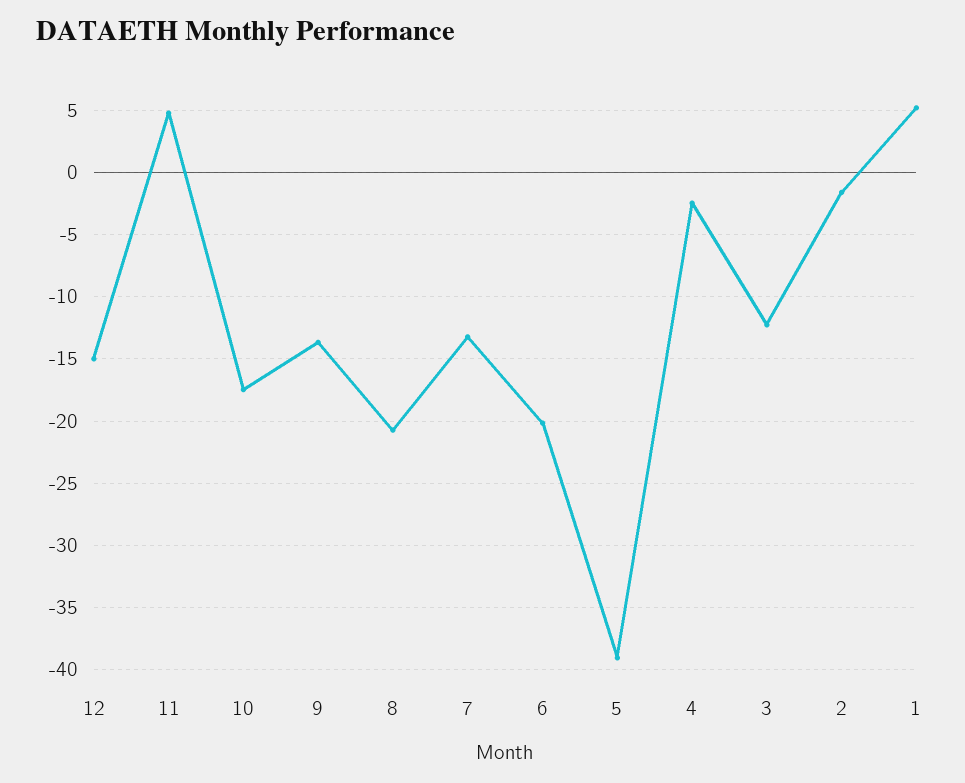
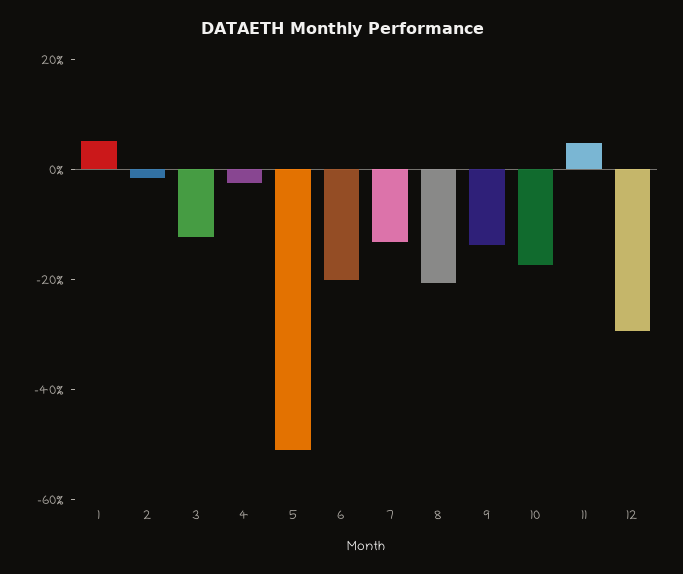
12: -15 -> -30
5: -39 -> -50

